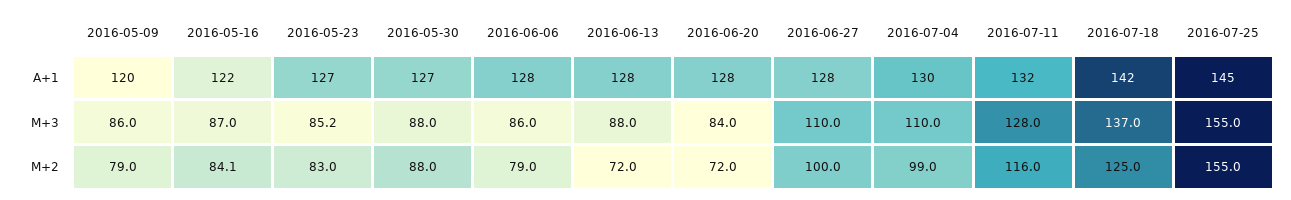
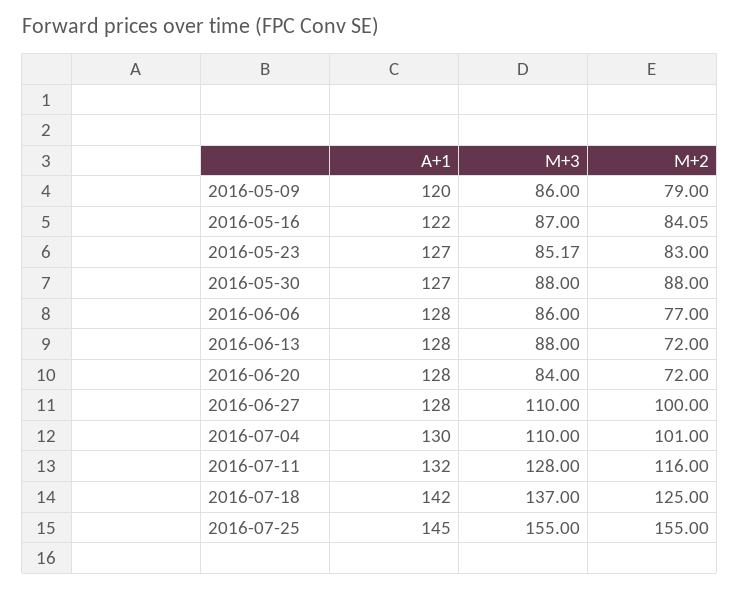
2016-06-06, M+2: 79 -> 77
2016-07-04, M+2: 99 -> 101

